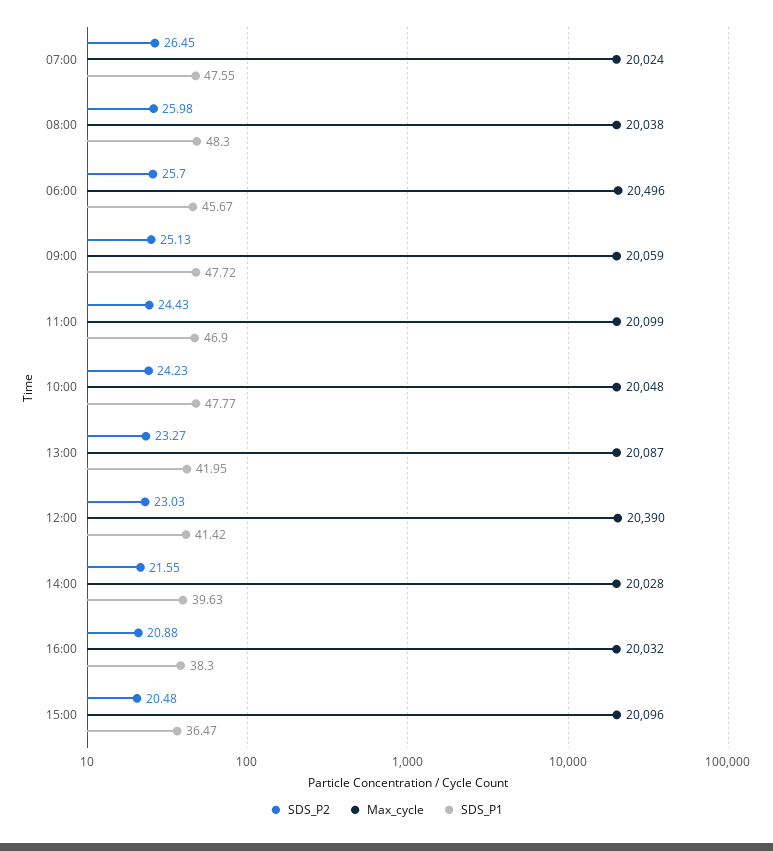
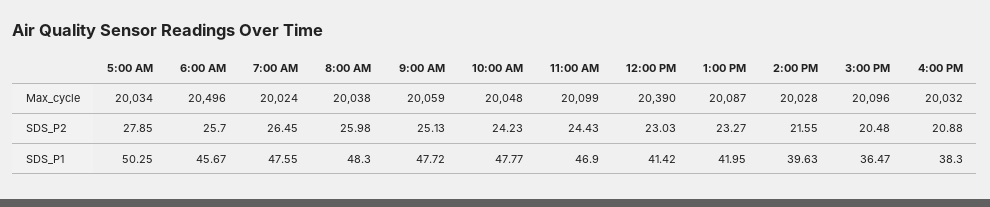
Max_cycle, 5:00 AM: none -> 20034
SDS_P2, 5:00 AM: none -> 27.85
SDS_P1, 5:00 AM: none -> 50.25

